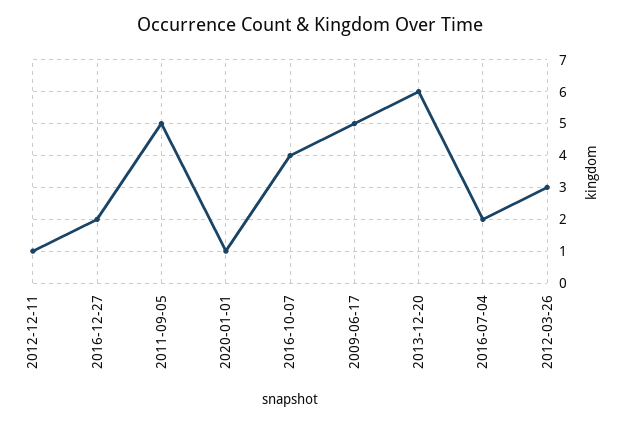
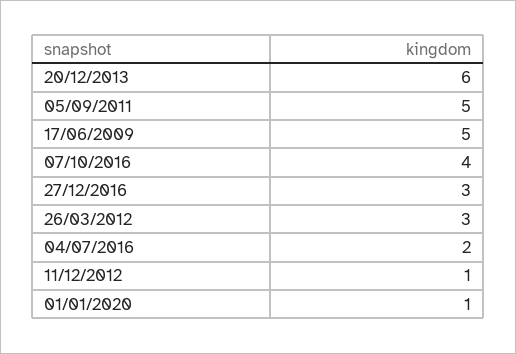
2016-12-27: 2 -> 3

